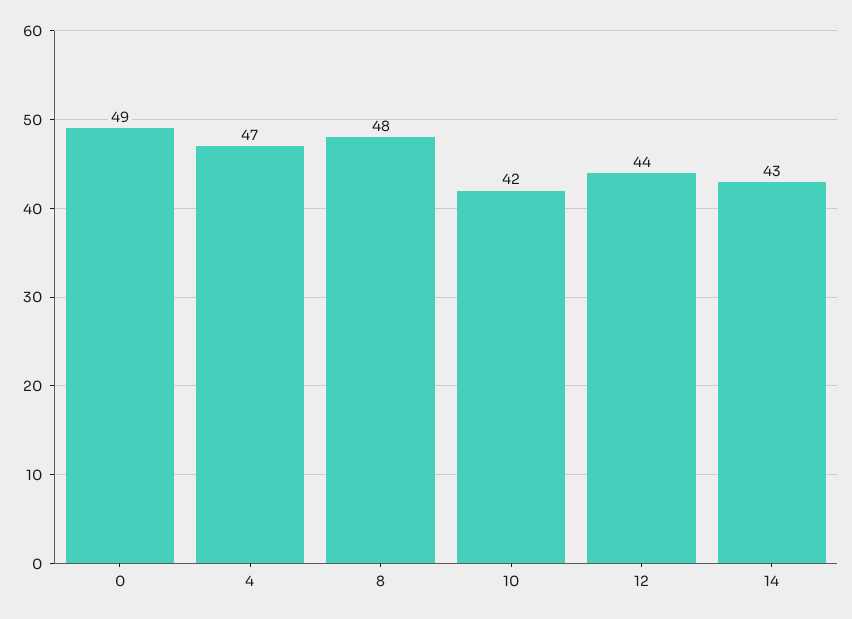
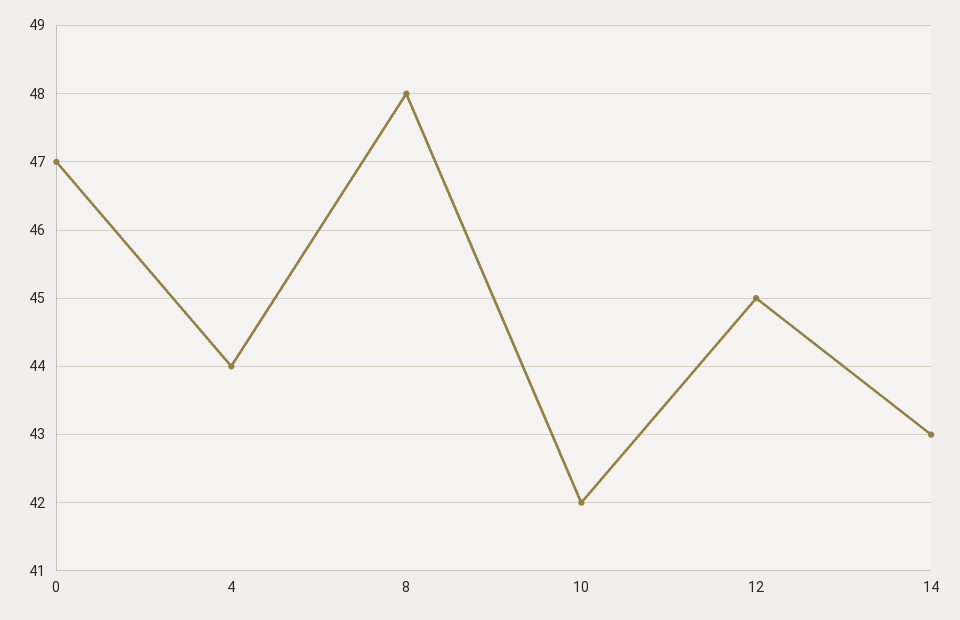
0: 49 -> 47
4: 47 -> 44
12: 44 -> 45

